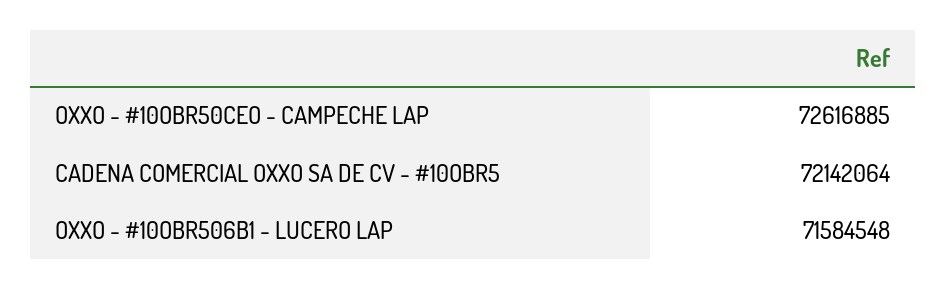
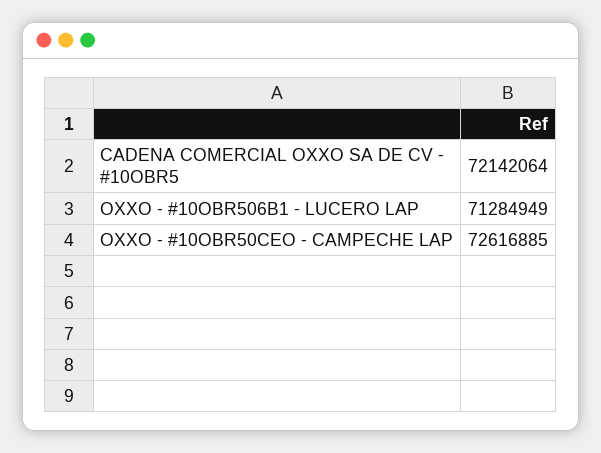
OXXO - #10OBR506B1 - LUCERO LAP: 71584548 -> 71284949

